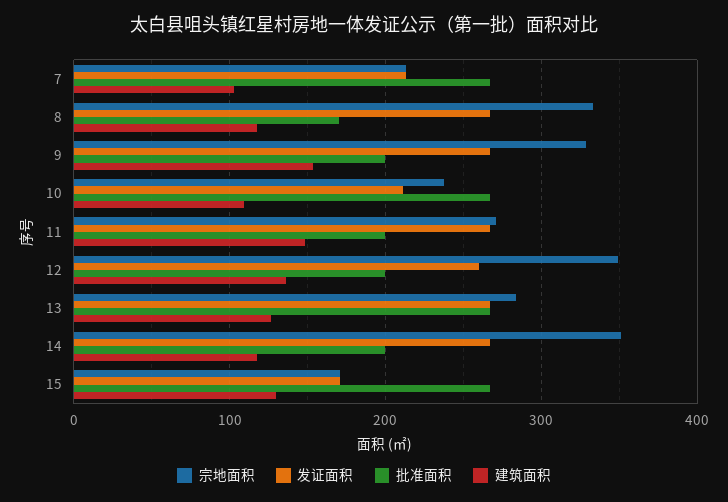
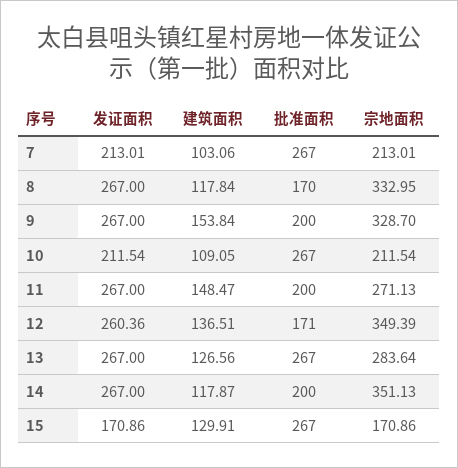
宗地面积, 10: 240 -> 211.54
批准面积, 12: 200 -> 171

